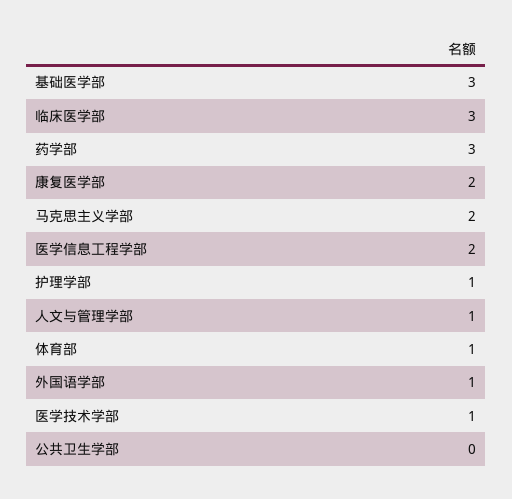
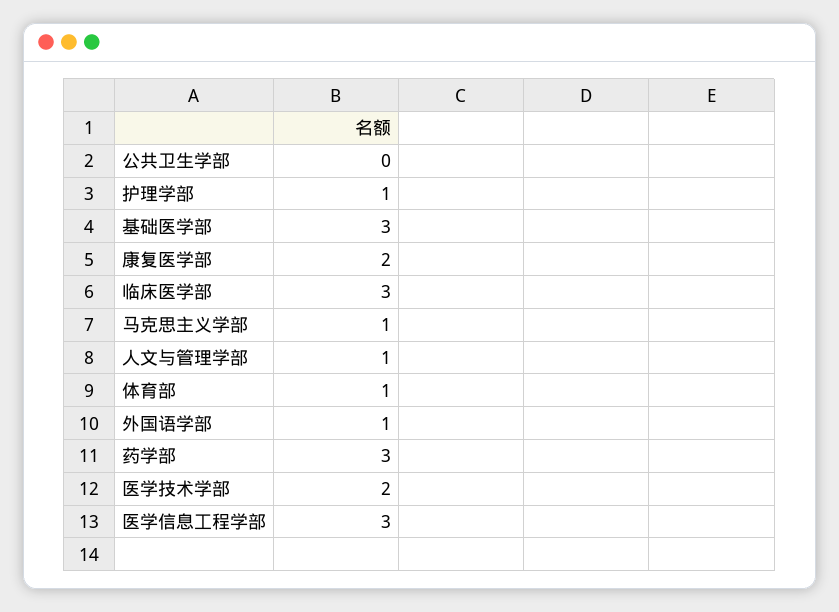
马克思主义学部: 2 -> 1
医学信息工程学部: 2 -> 3
医学技术学部: 1 -> 2

